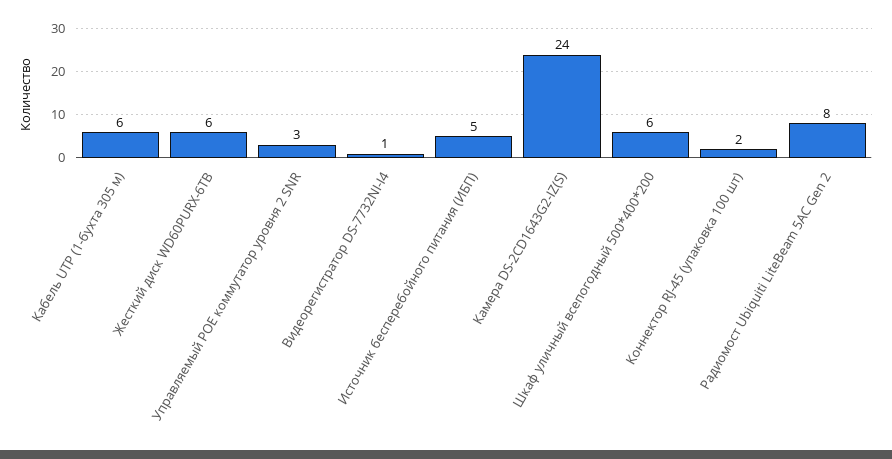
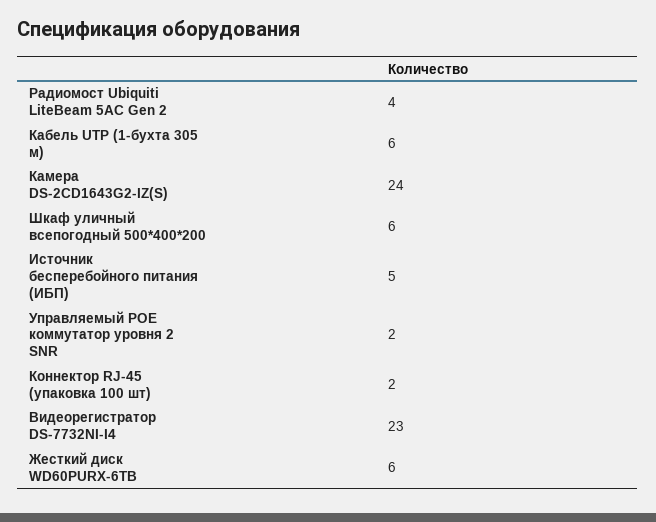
Управляемый POE коммутатор уровня 2 SNR: 3 -> 2
Видеорегистратор DS-7732NI-I4: 1 -> 23
Радиомост Ubiquiti LiteBeam 5AC Gen 2: 8 -> 4

